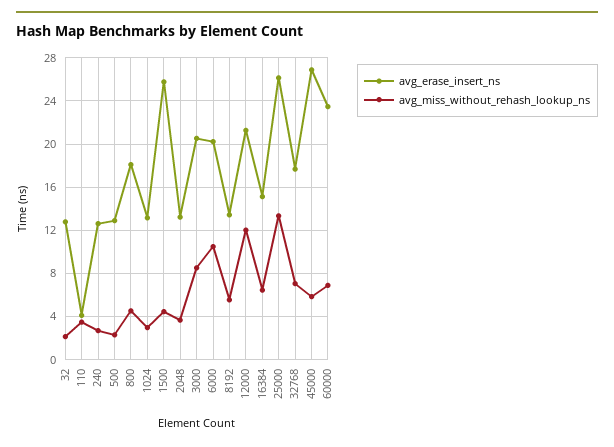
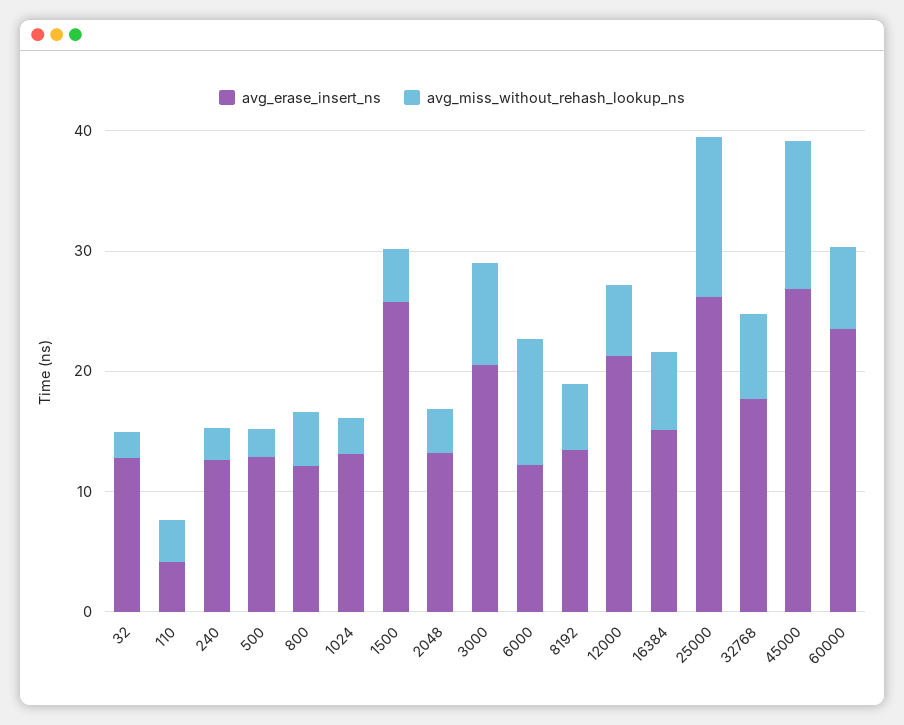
avg_erase_insert_ns, 800: 18 -> 12
avg_erase_insert_ns, 6000: 20 -> 12
avg_miss_without_rehash_lookup_ns, 12000: 12 -> 6
avg_miss_without_rehash_lookup_ns, 45000: 6 -> 12

